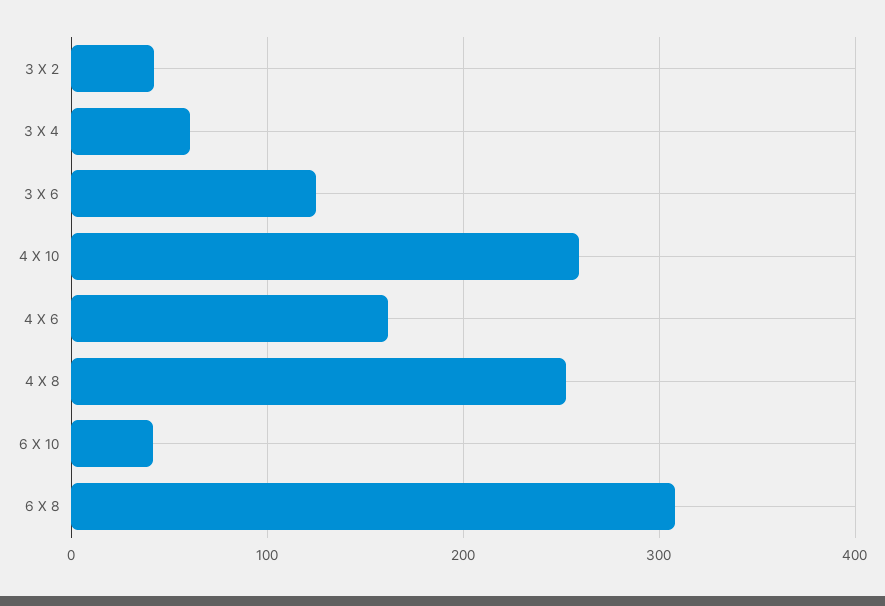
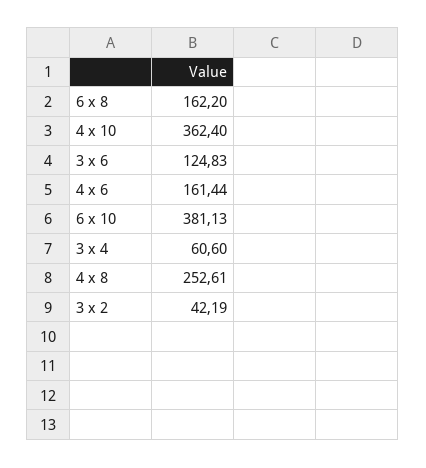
4 X 10: 260 -> 362.4
6 X 10: 40 -> 381.13
6 X 8: 310 -> 162.2

